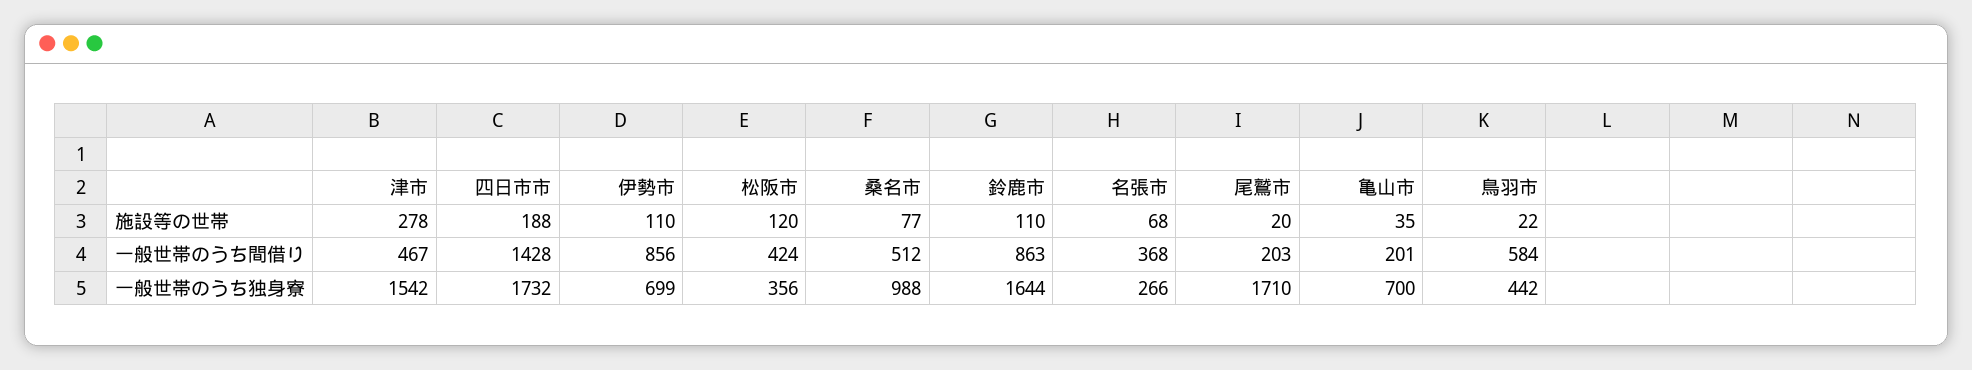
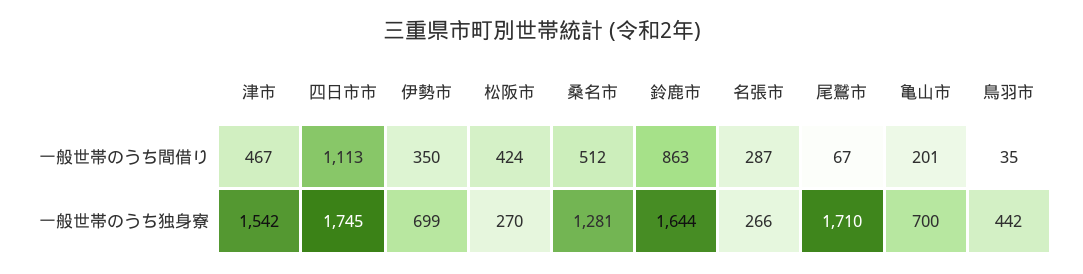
津市, 施設等の世帯: 278 -> none
四日市市, 施設等の世帯: 188 -> none
伊勢市, 施設等の世帯: 110 -> none
松阪市, 施設等の世帯: 120 -> none
桑名市, 施設等の世帯: 77 -> none
鈴鹿市, 施設等の世帯: 110 -> none
名張市, 施設等の世帯: 68 -> none
尾鷲市, 施設等の世帯: 20 -> none
亀山市, 施設等の世帯: 35 -> none
鳥羽市, 施設等の世帯: 22 -> none
四日市市, 一般世帯のうち間借り: 1428 -> 1113
伊勢市, 一般世帯のうち間借り: 856 -> 350
名張市, 一般世帯のうち間借り: 368 -> 287
尾鷲市, 一般世帯のうち間借り: 203 -> 67
鳥羽市, 一般世帯のうち間借り: 584 -> 35
四日市市, 一般世帯のうち独身寮: 1732 -> 1745
松阪市, 一般世帯のうち独身寮: 356 -> 270
桑名市, 一般世帯のうち独身寮: 988 -> 1281

